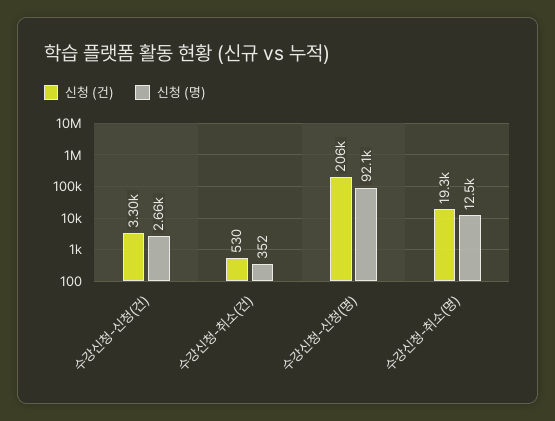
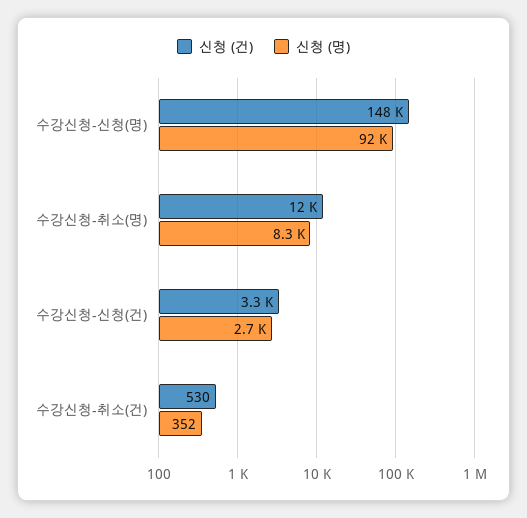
신청 (건), 수강신청-신청(명): 206000 -> 148000
신청 (건), 수강신청-취소(명): 19300 -> 12000
신청 (명), 수강신청-취소(명): 12500 -> 8300

